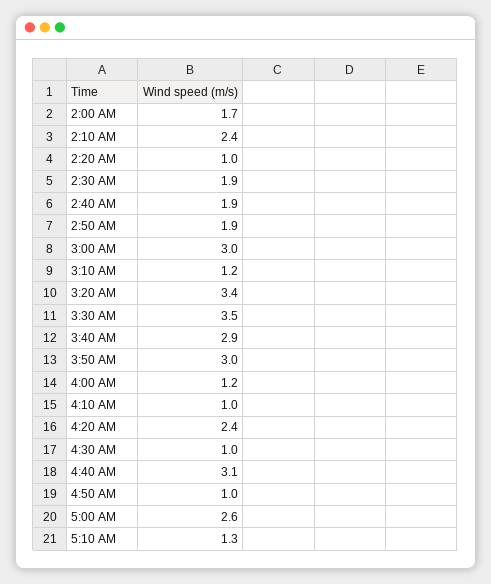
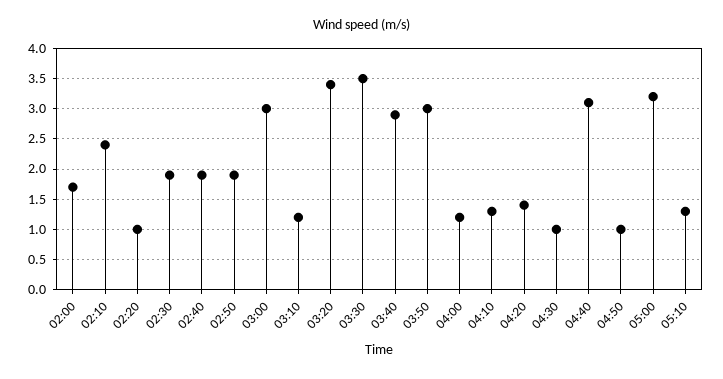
4:10 AM: 1 -> 1.3
4:20 AM: 2.4 -> 1.4
5:00 AM: 2.6 -> 3.2

